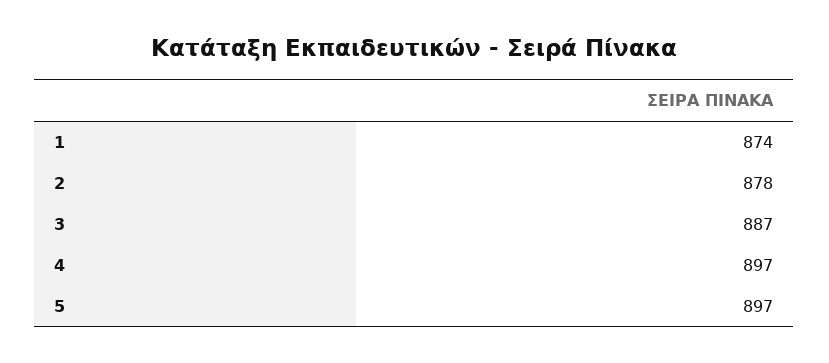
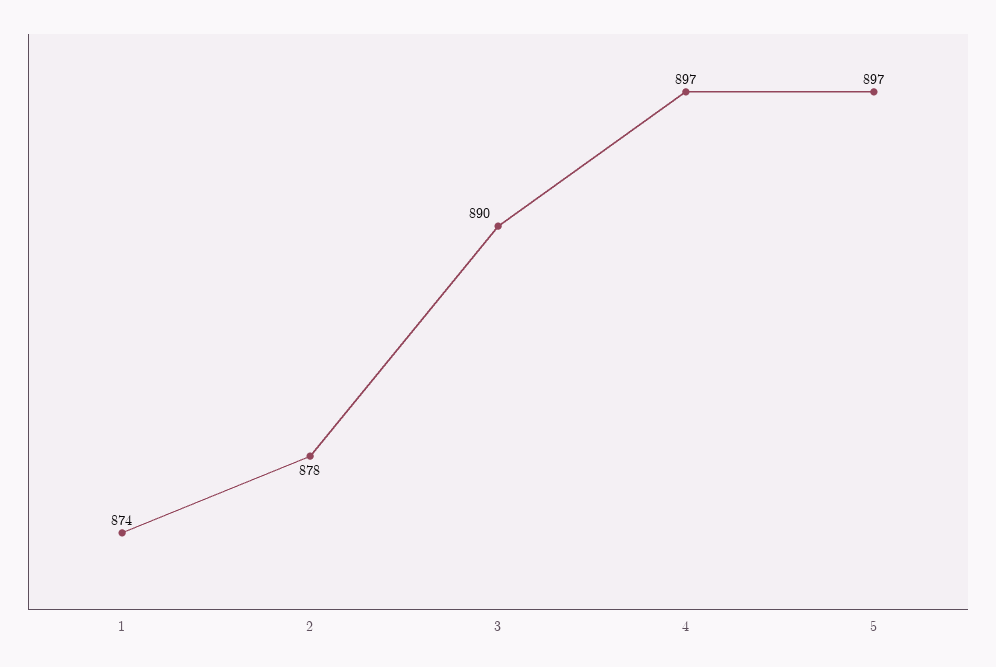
3: 887 -> 890

